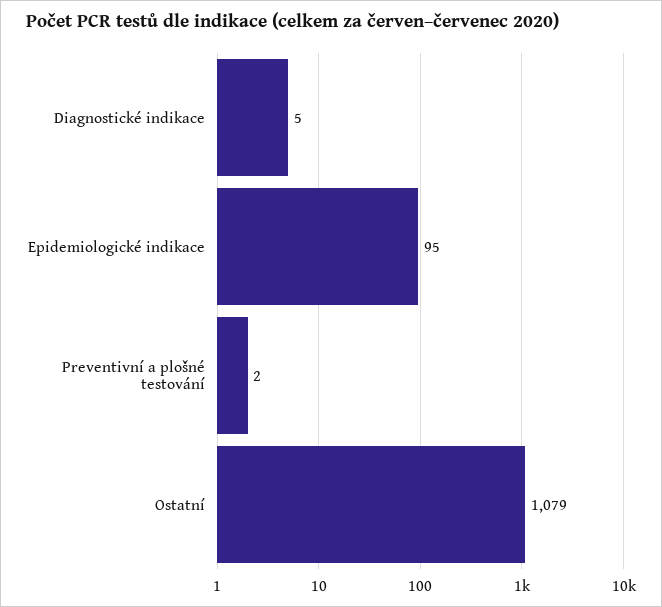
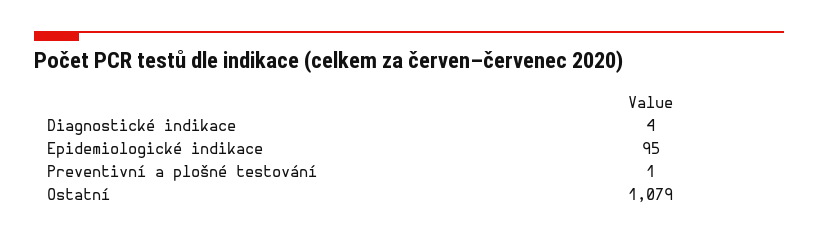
Diagnostické indikace: 5 -> 4
Preventivní a plošné testování: 2 -> 1

